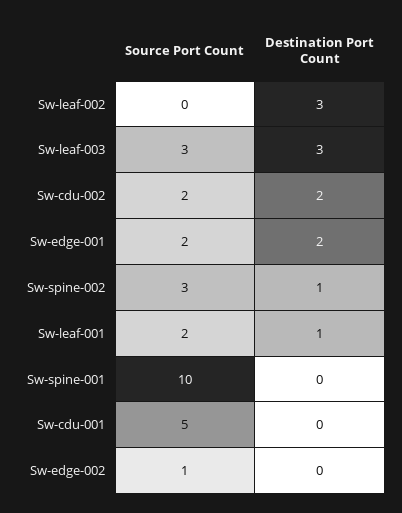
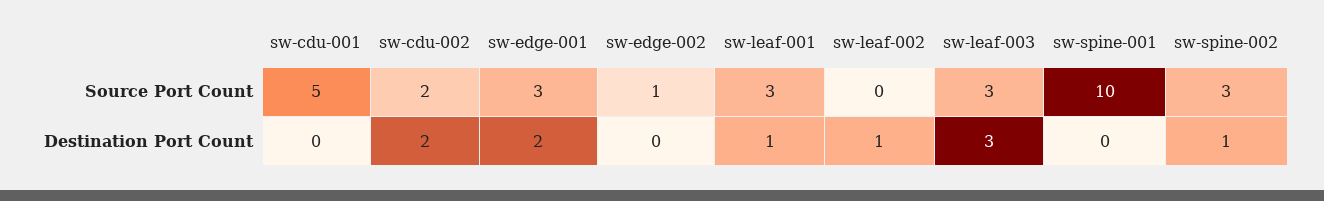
Destination Port Count, Sw-leaf-002: 3 -> 1
Source Port Count, Sw-edge-001: 2 -> 3
Source Port Count, Sw-leaf-001: 2 -> 3

